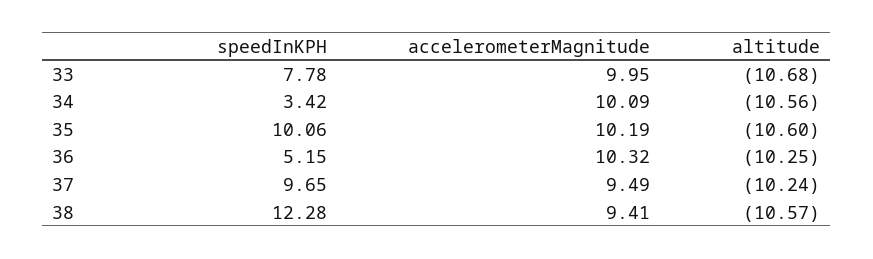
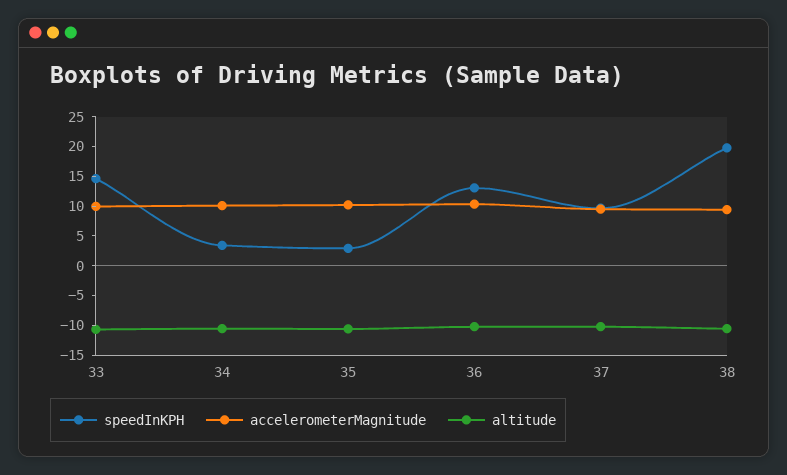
speedInKPH, 33: 7.78 -> 15
speedInKPH, 35: 10.06 -> 2.5
speedInKPH, 36: 5.15 -> 12.5
speedInKPH, 38: 12.28 -> 20

